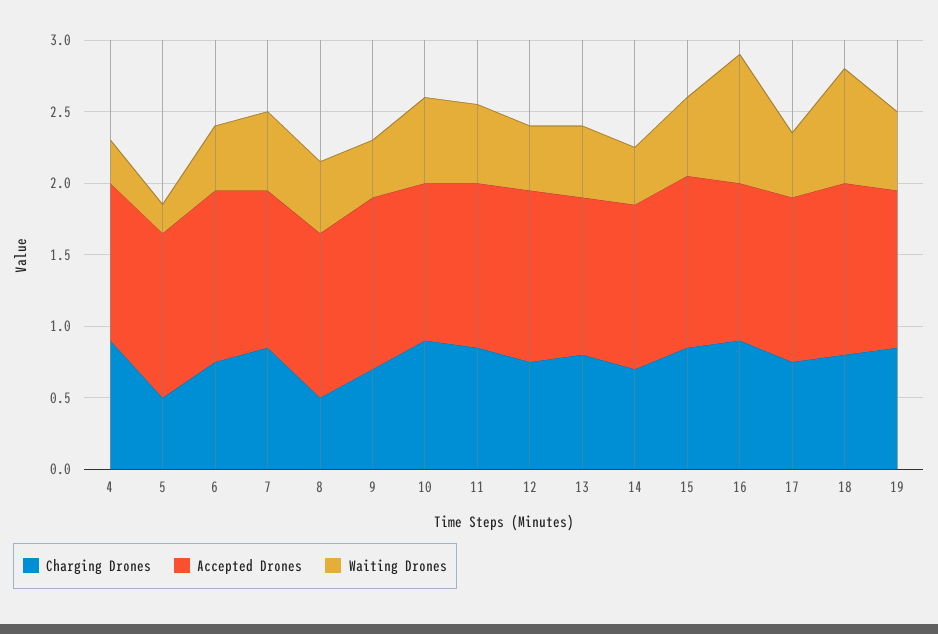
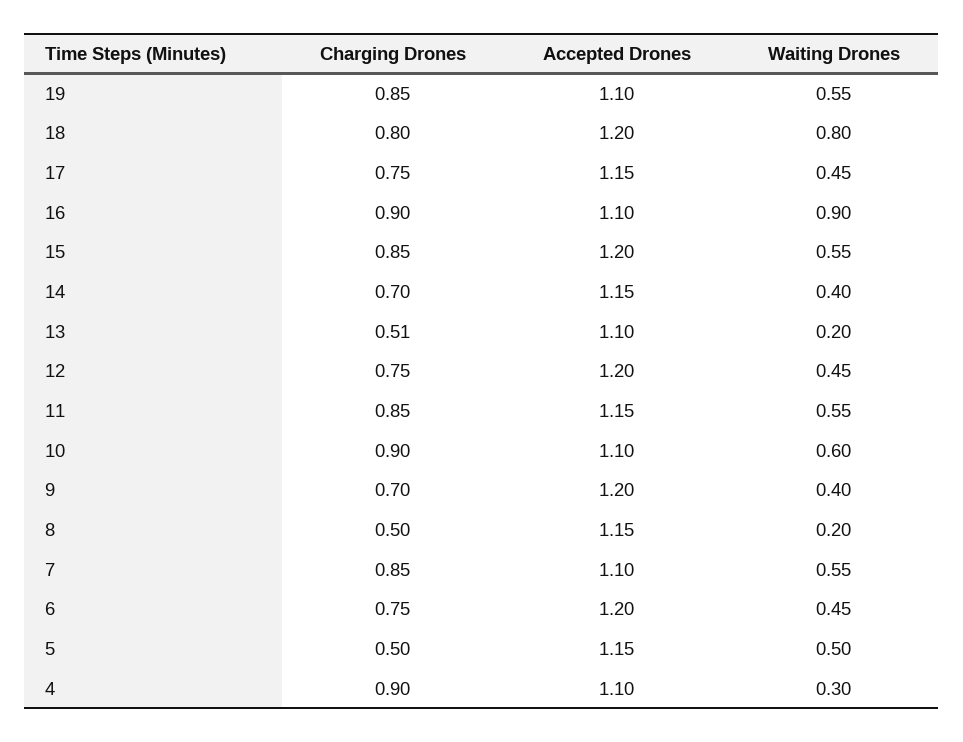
Waiting Drones, 5: 0.2 -> 0.5
Waiting Drones, 8: 0.5 -> 0.2
Charging Drones, 13: 0.8 -> 0.51
Waiting Drones, 13: 0.5 -> 0.2

